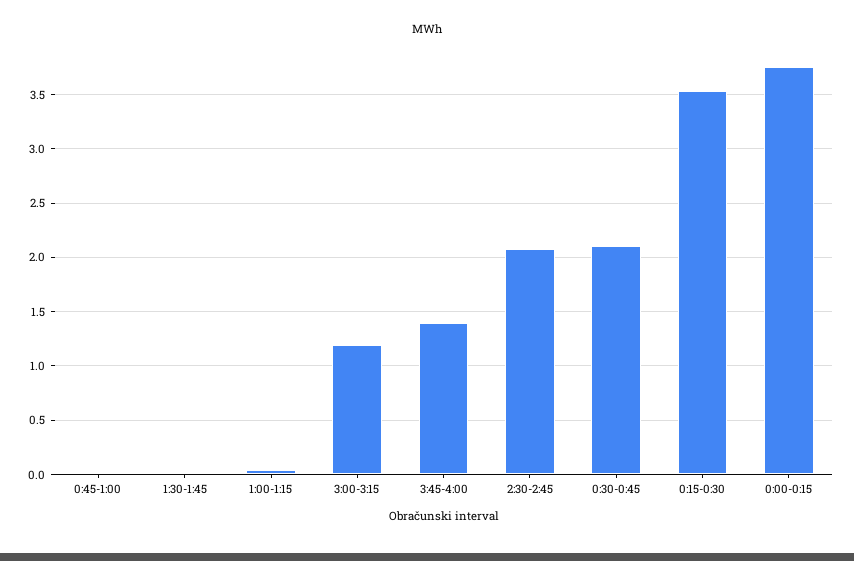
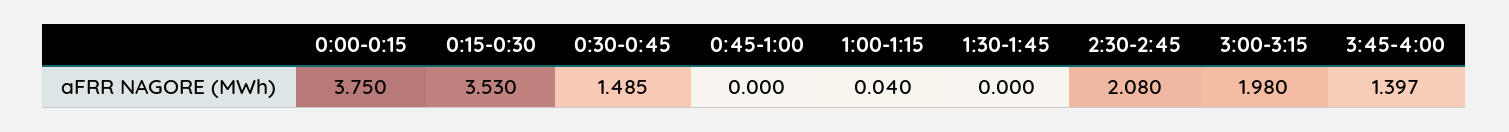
3:00-3:15: 1.2 -> 1.98
0:30-0:45: 2.1 -> 1.485

